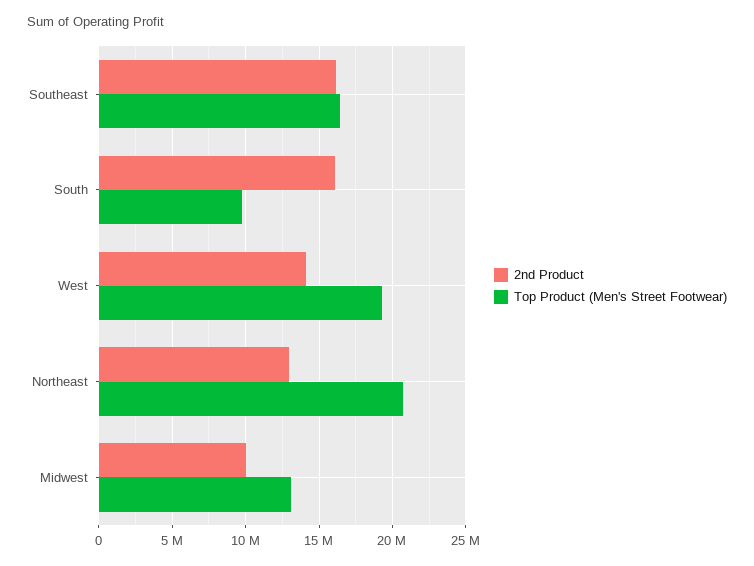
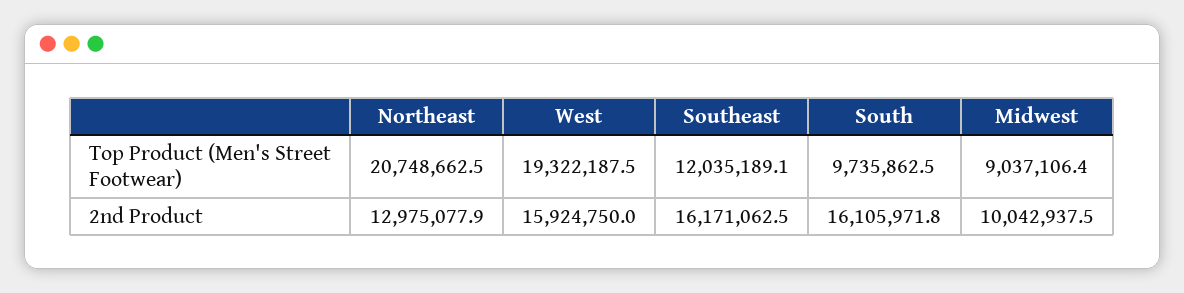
Top Product (Men's Street Footwear), Southeast: 16500000 -> 12035189.1
2nd Product, West: 14000000 -> 15924750
Top Product (Men's Street Footwear), Midwest: 13000000 -> 9037106.4

